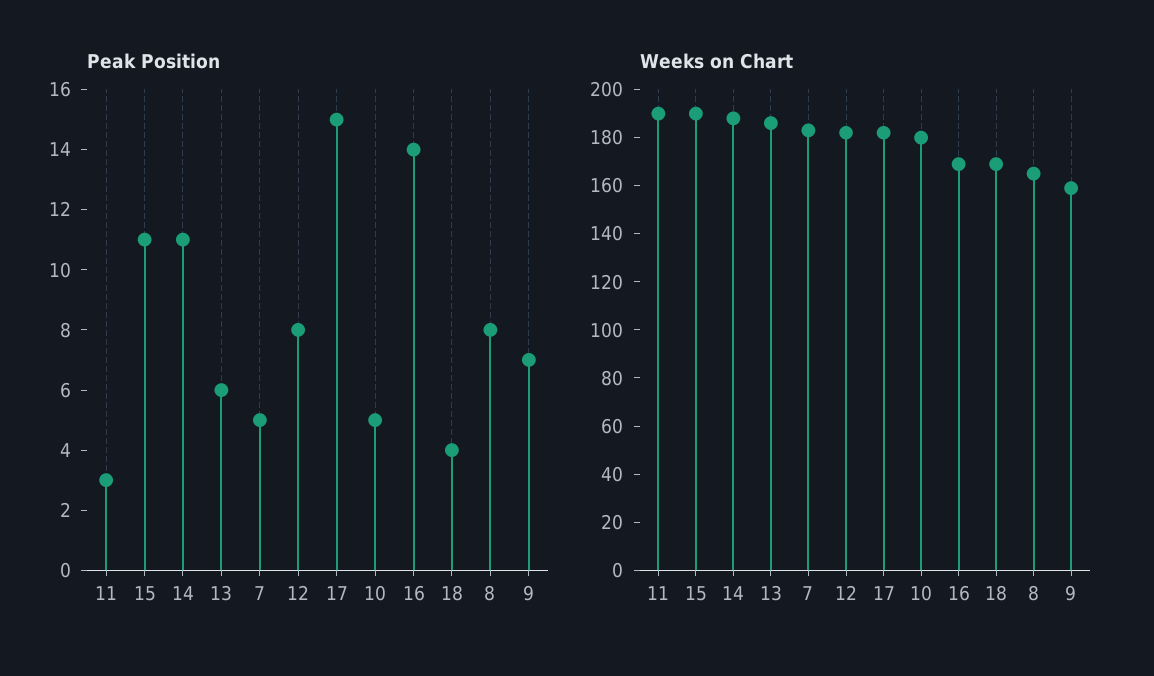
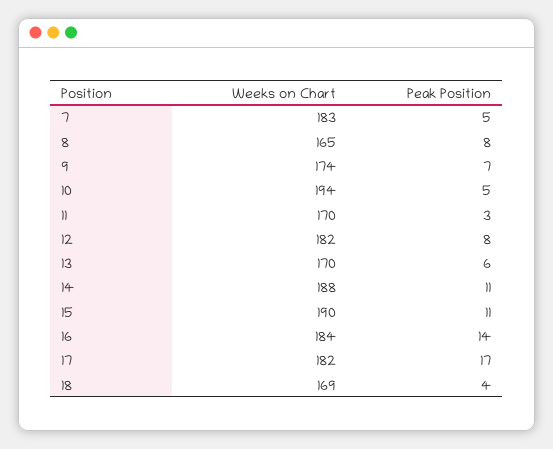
Peak Position, 17: 15 -> 17
Weeks on Chart, 11: 190 -> 170
Weeks on Chart, 13: 185 -> 170
Weeks on Chart, 10: 180 -> 194
Weeks on Chart, 16: 170 -> 184
Weeks on Chart, 9: 160 -> 174

